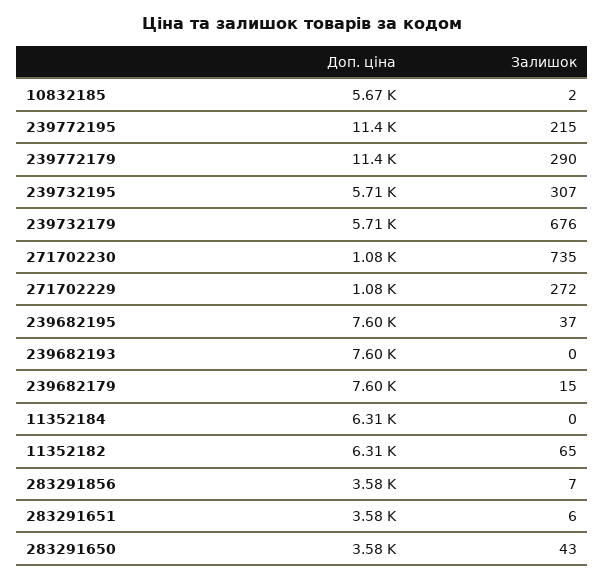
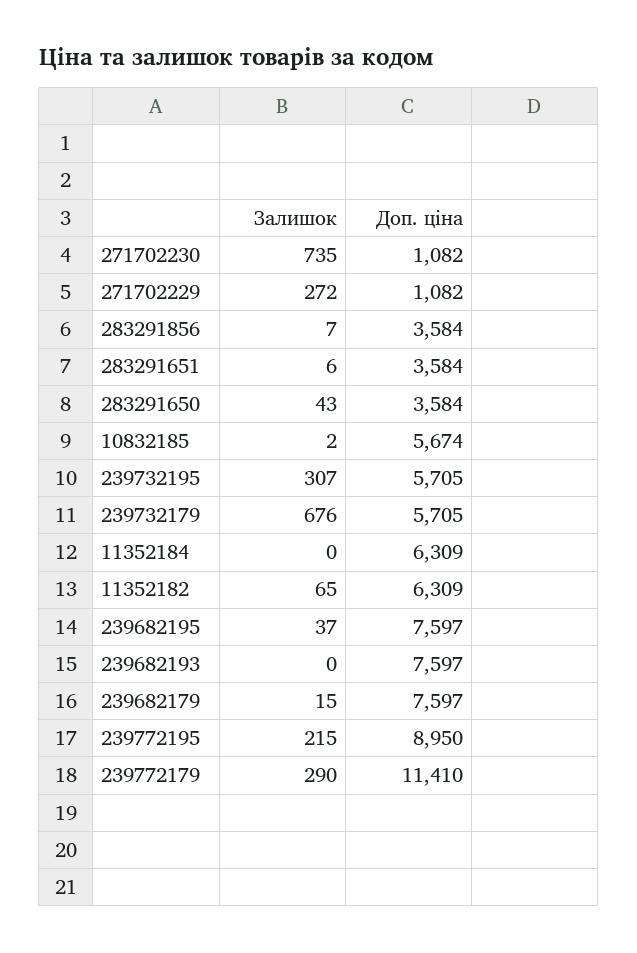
Доп. ціна, 239772195: 11400 -> 8950

